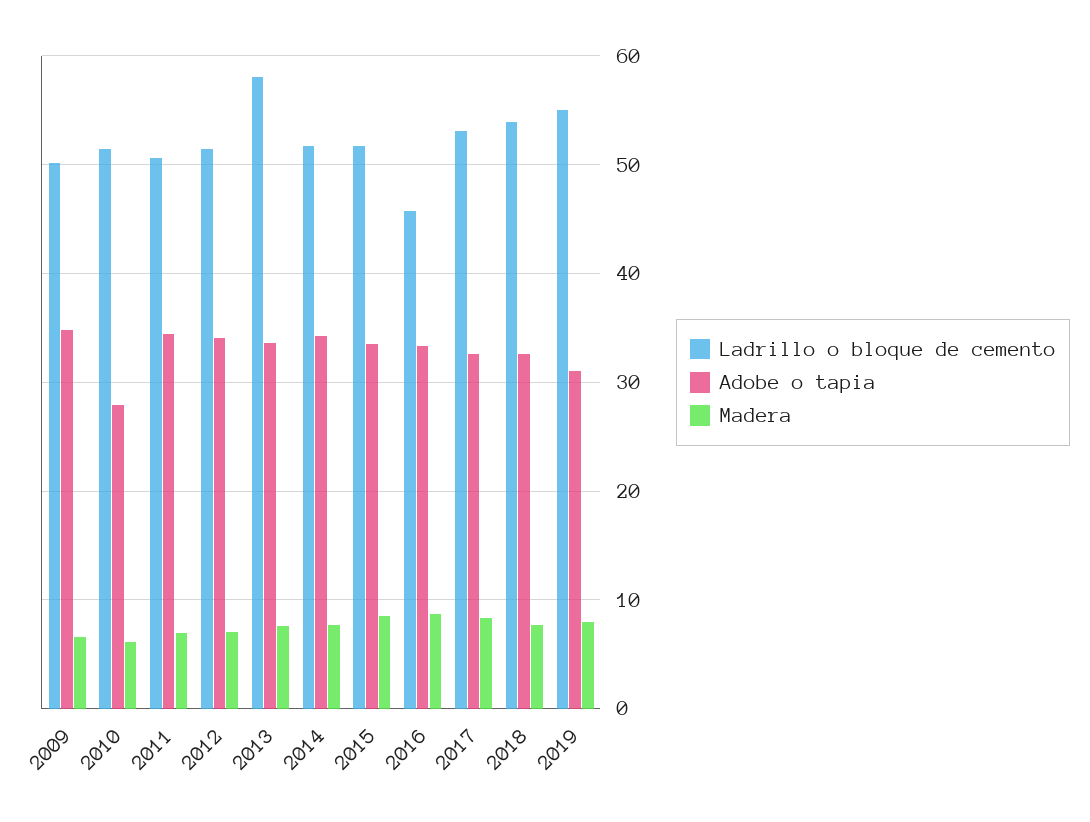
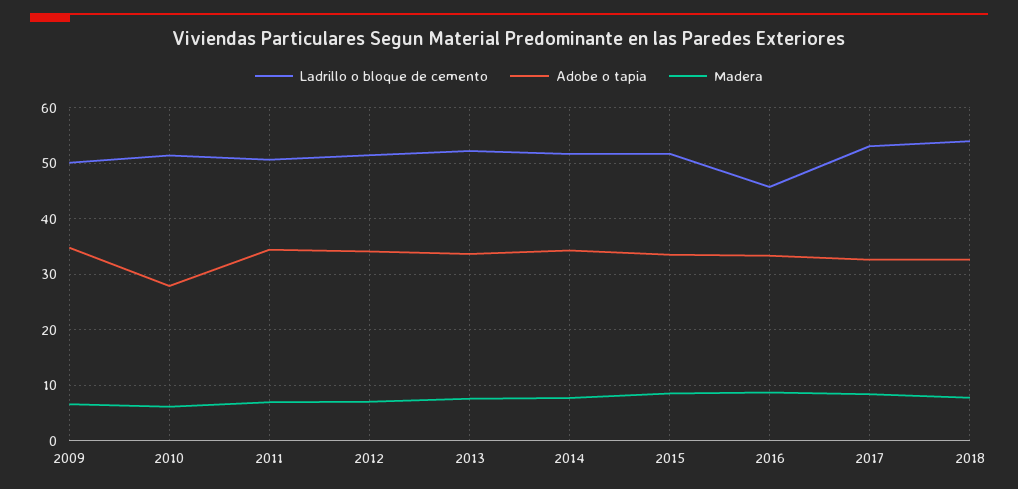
Ladrillo o bloque de cemento, 2013: 58 -> 52
Ladrillo o bloque de cemento, 2019: 55 -> none
Adobe o tapia, 2019: 31 -> none
Madera, 2019: 8 -> none

